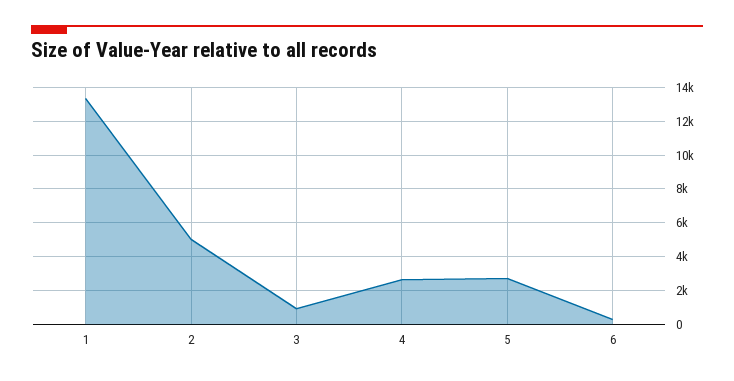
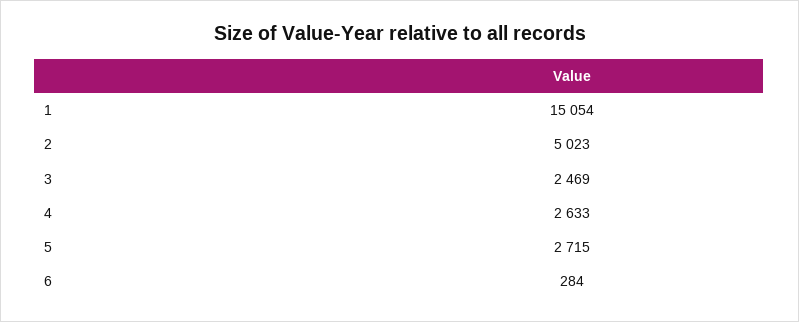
1: 13500 -> 15054
3: 1000 -> 2469

